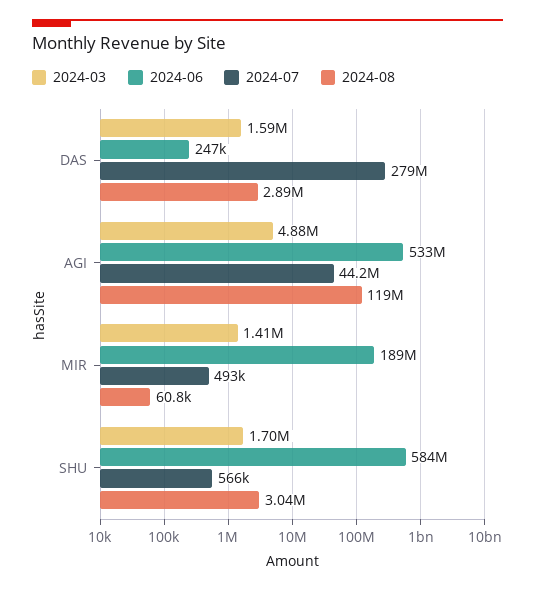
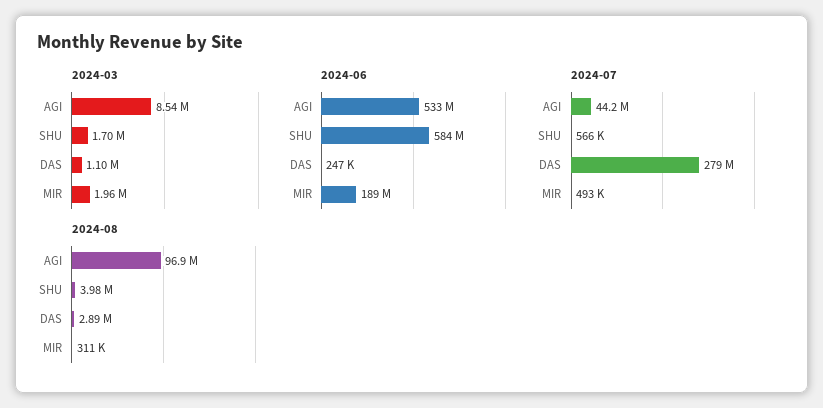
2024-03, DAS: 1590000 -> 1100000
2024-03, AGI: 4880000 -> 8540000
2024-08, AGI: 119000000 -> 96900000
2024-03, MIR: 1410000 -> 1960000
2024-08, MIR: 60800 -> 311000
2024-08, SHU: 3040000 -> 3980000

